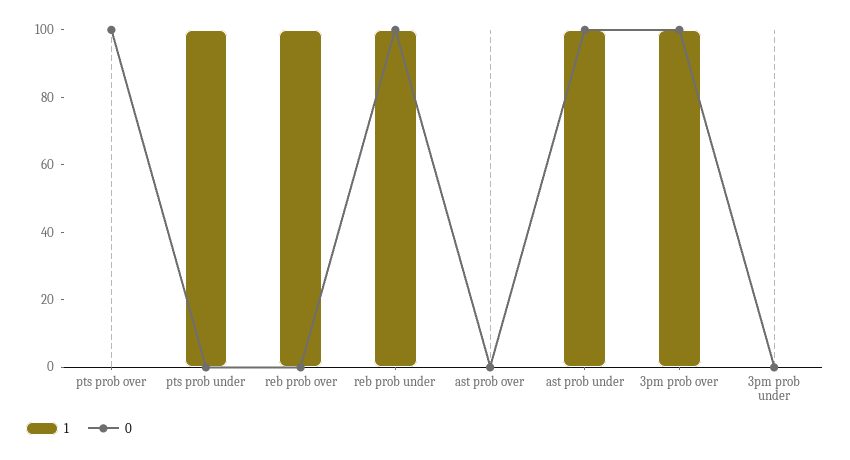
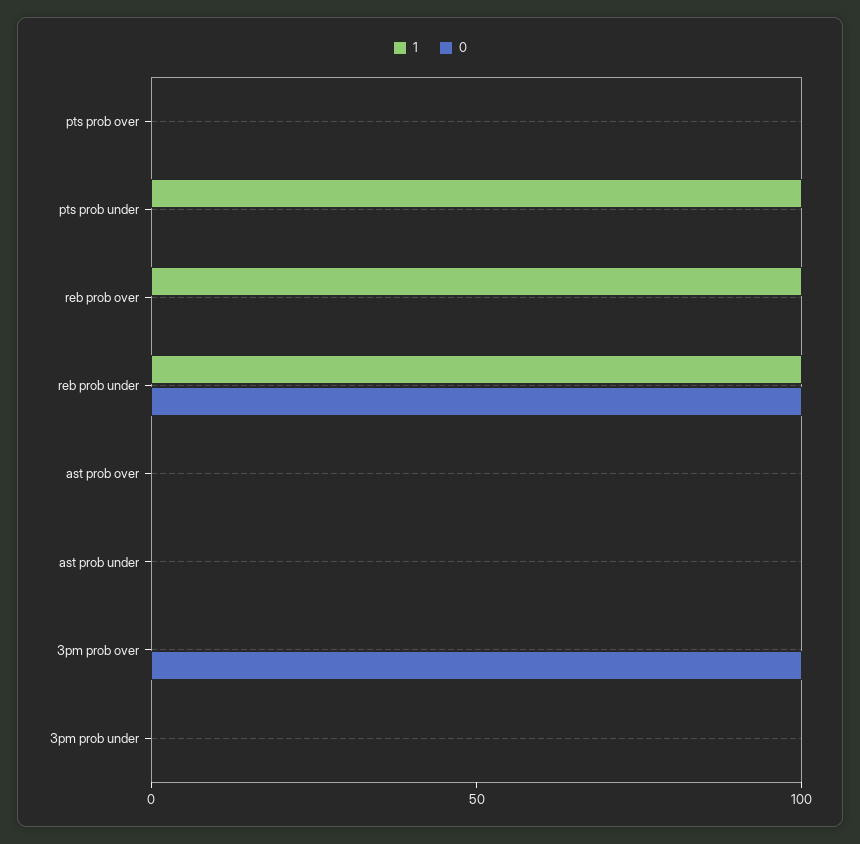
0, pts prob over: 100 -> 0
1, ast prob under: 100 -> 0
0, ast prob under: 100 -> 0
1, 3pm prob over: 100 -> 0

